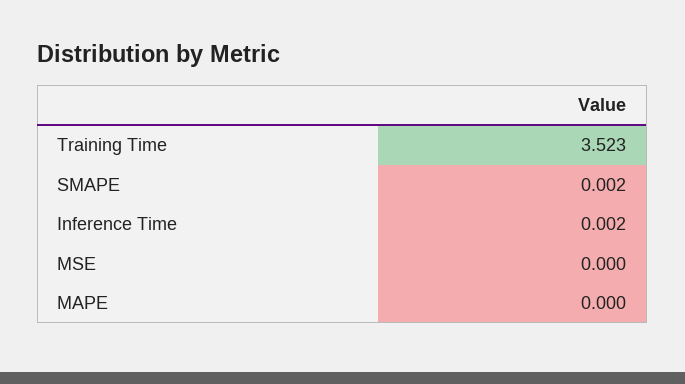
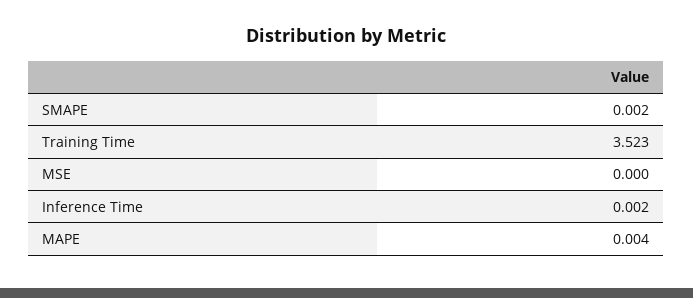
MAPE: 0 -> 0.004

